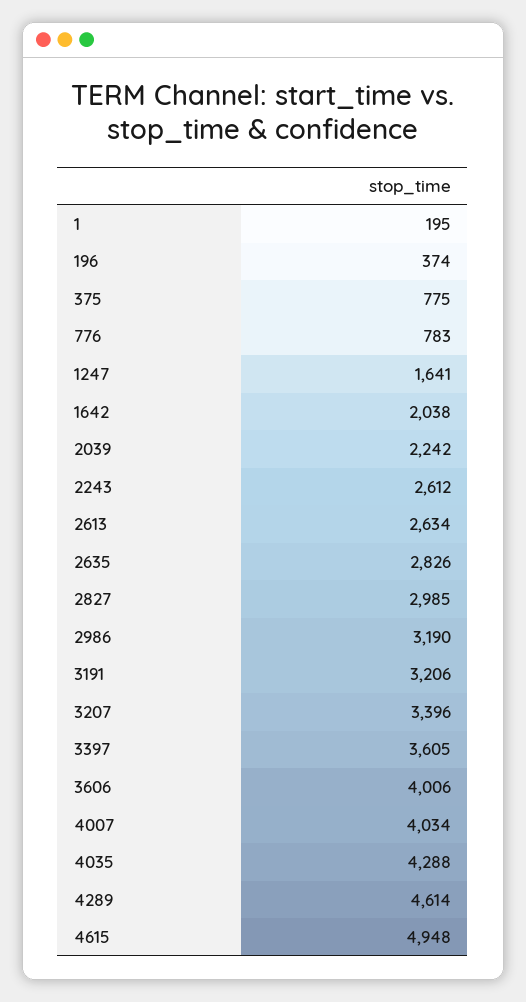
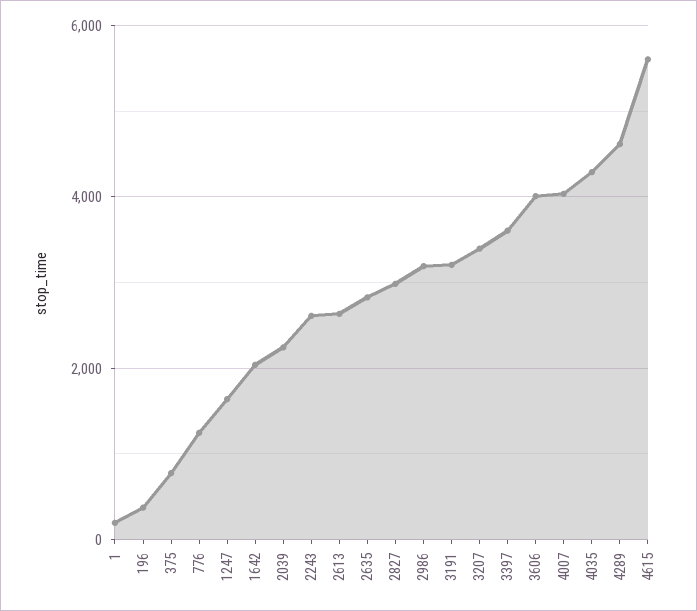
776: 783 -> 1200
4615: 4948 -> 5600

